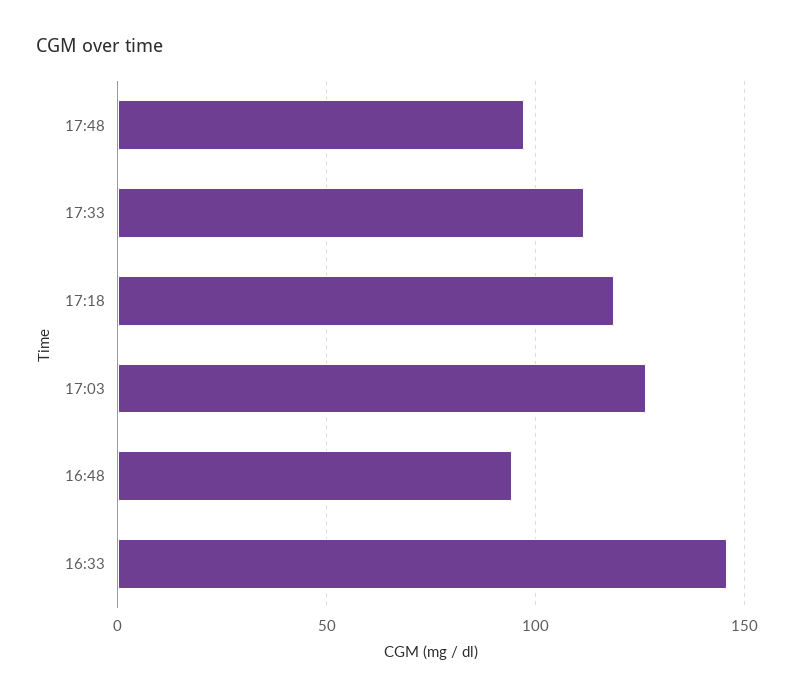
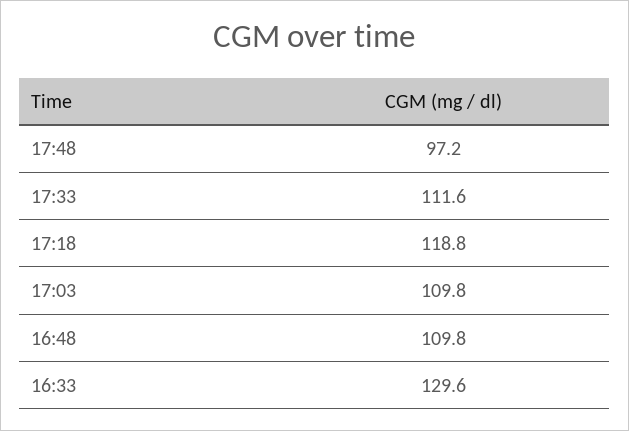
17:03: 125 -> 109.8
16:48: 95 -> 109.8
16:33: 145 -> 129.6

